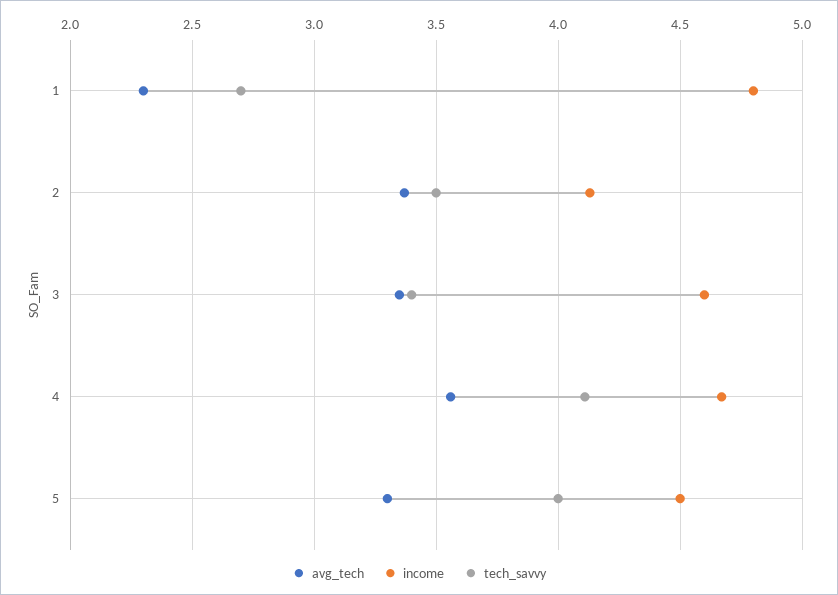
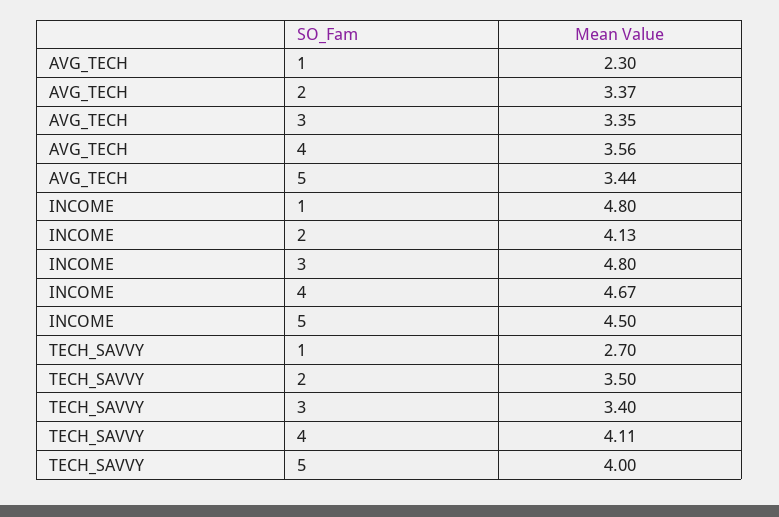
income, 3: 4.6 -> 4.8
avg_tech, 5: 3.3 -> 3.44

